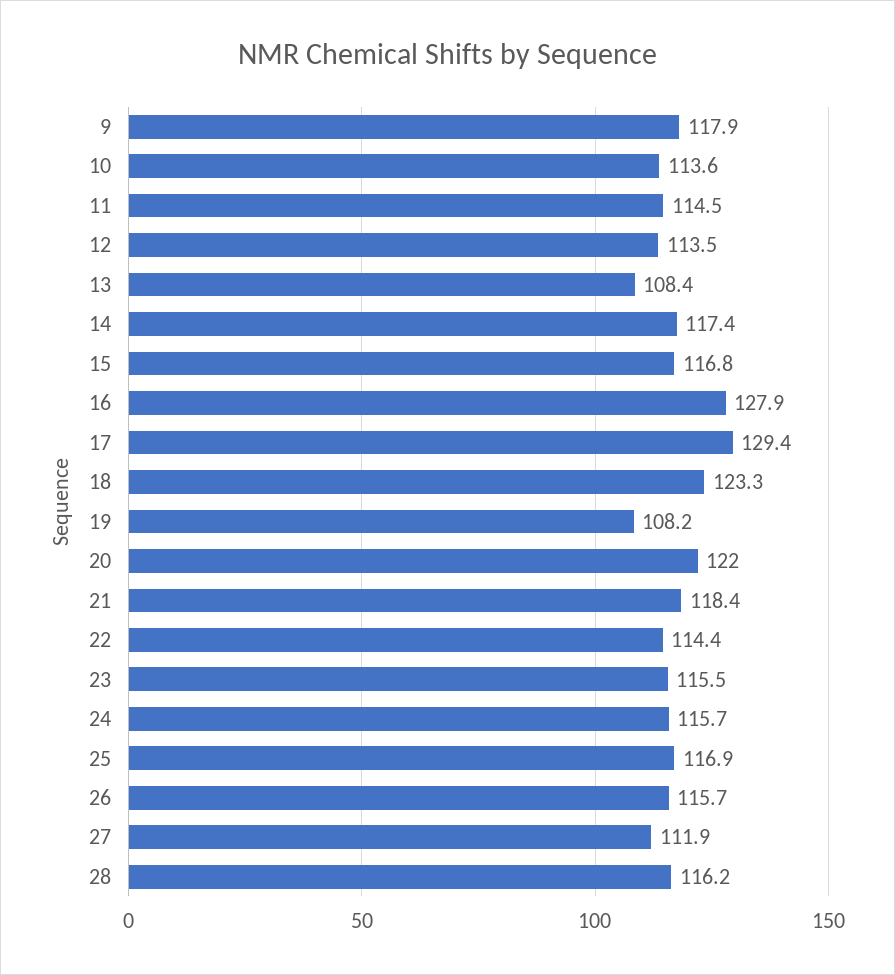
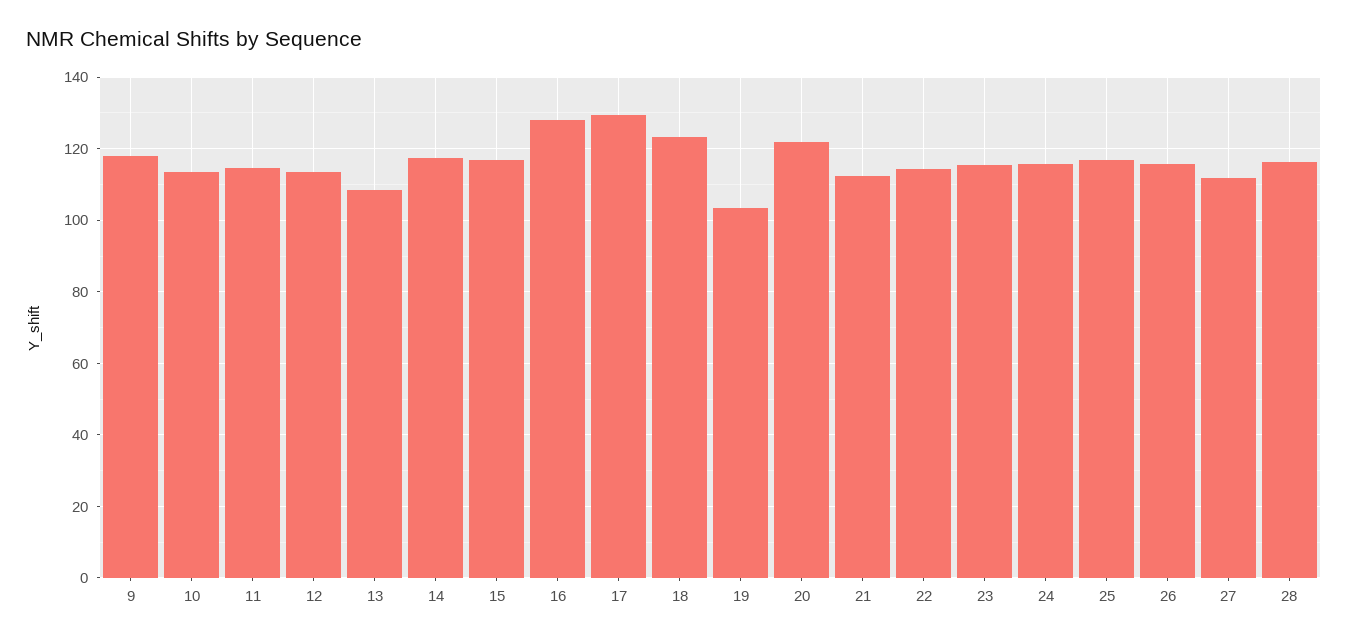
19: 108.2 -> 104
21: 118.4 -> 112

